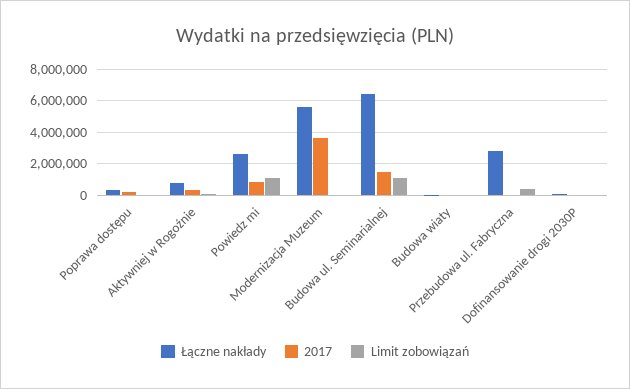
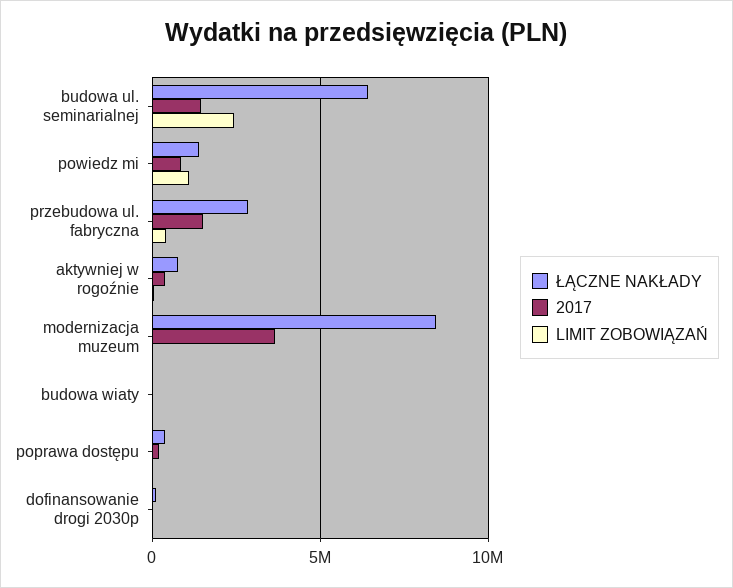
Łączne nakłady, Powiedz mi: 2500000 -> 1500000
Łączne nakłady, Modernizacja Muzeum: 5500000 -> 8500000
Limit zobowiązań, Budowa ul. Seminarialnej: 1000000 -> 2500000
2017, Przebudowa ul. Fabryczna: 0 -> 1500000

